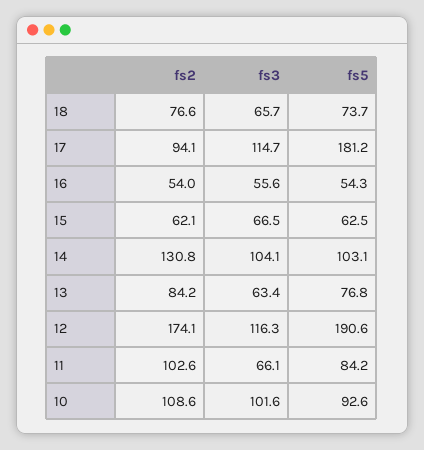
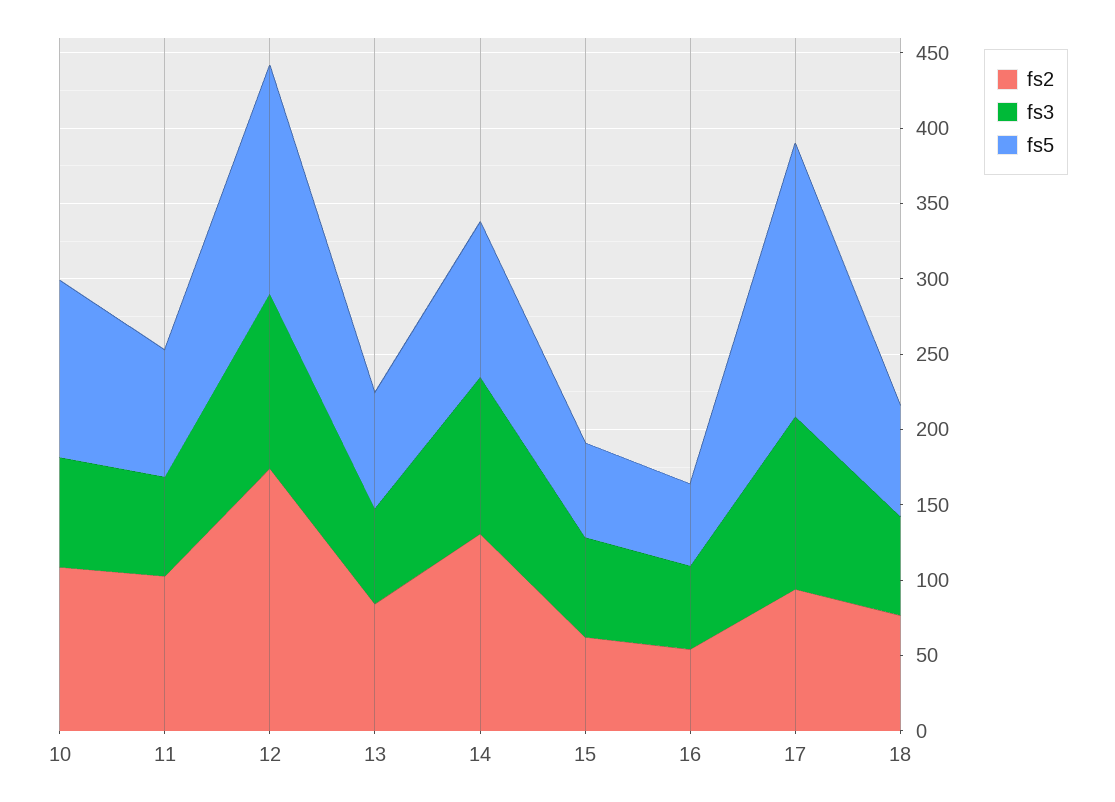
fs5, 12: 190.6 -> 150
fs3, 10: 101.6 -> 70
fs5, 10: 92.6 -> 120

